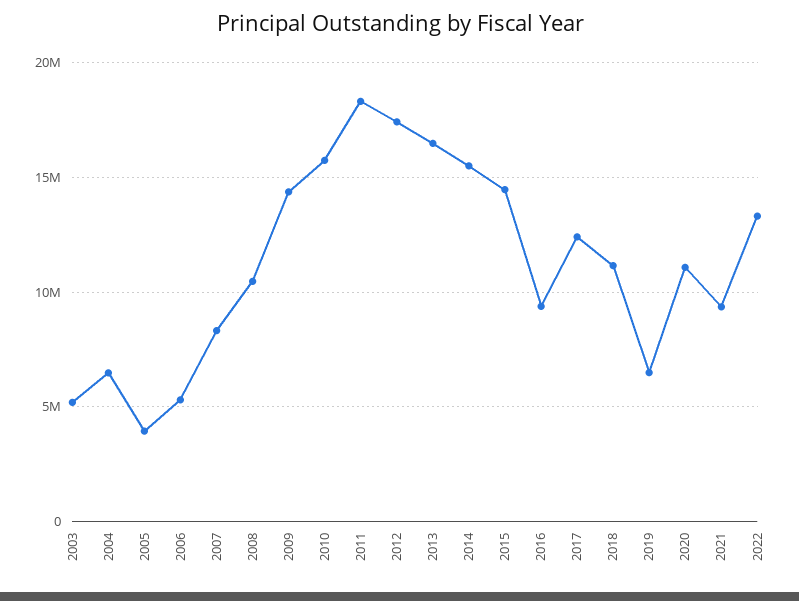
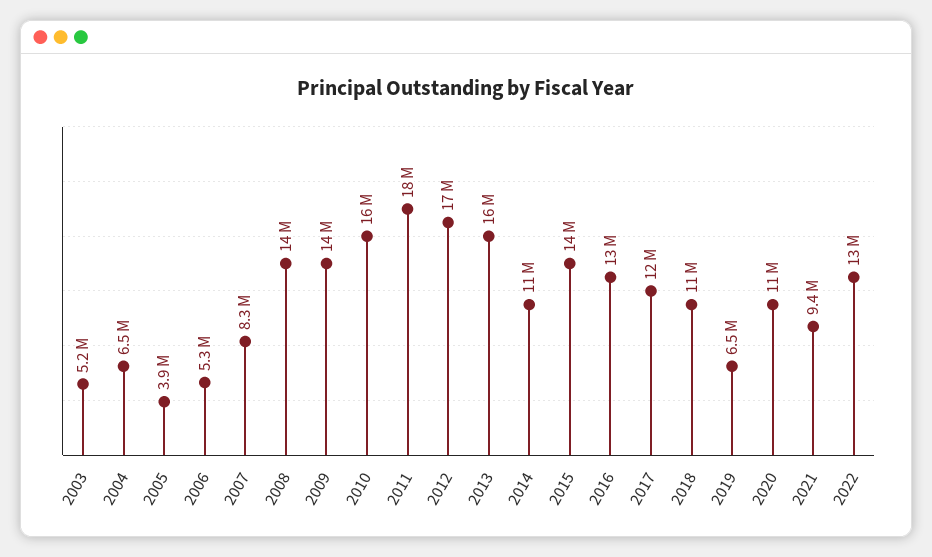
2008: 10500000 -> 14000000
2014: 15500000 -> 11000000
2016: 9500000 -> 13000000

